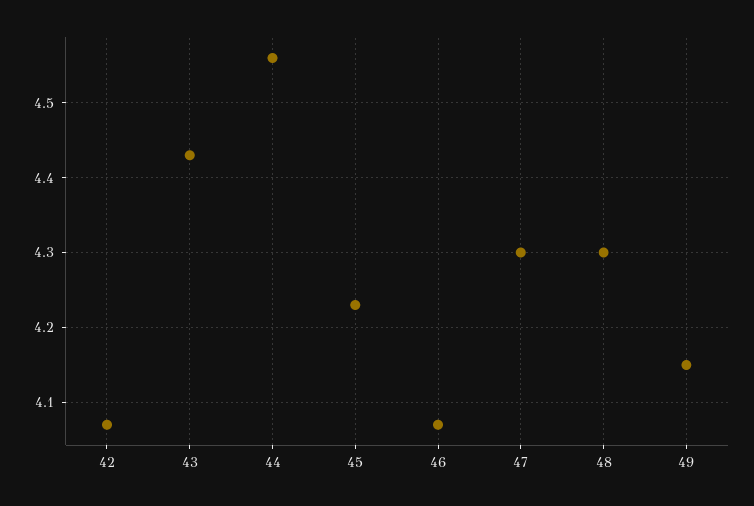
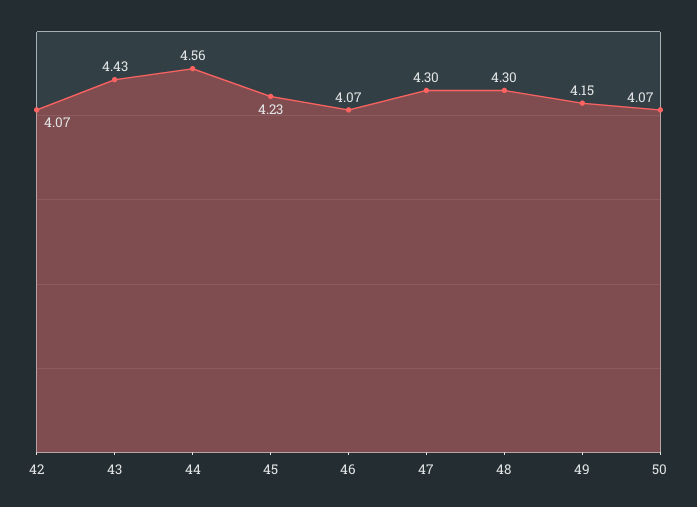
50: none -> 4.07

